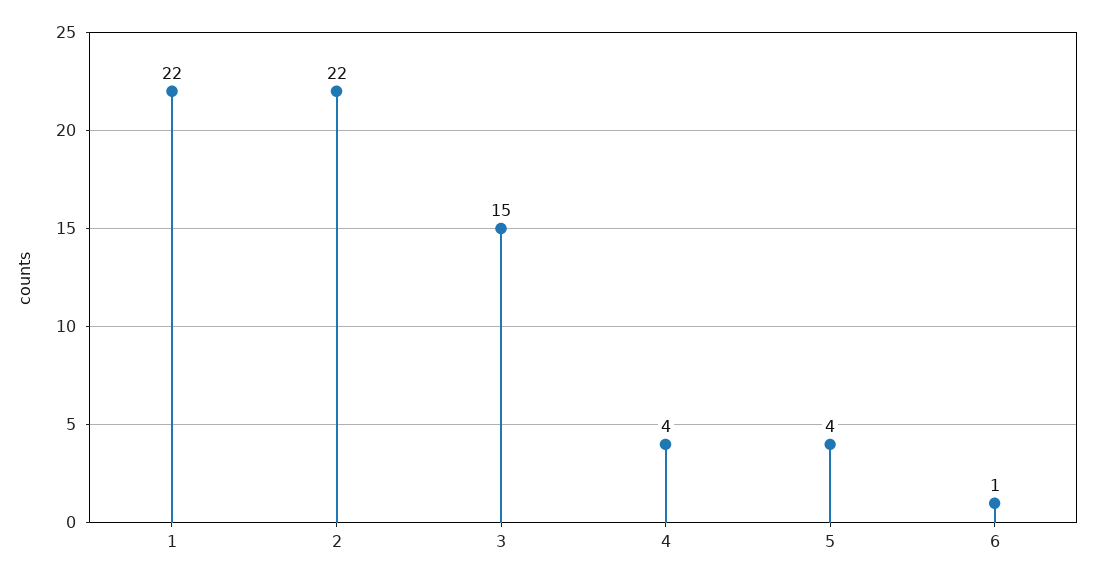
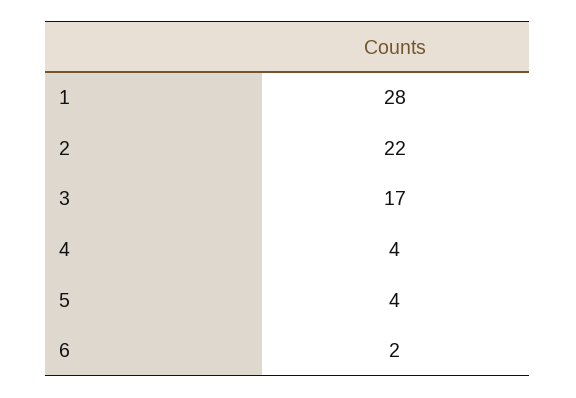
1: 22 -> 28
3: 15 -> 17
6: 1 -> 2

